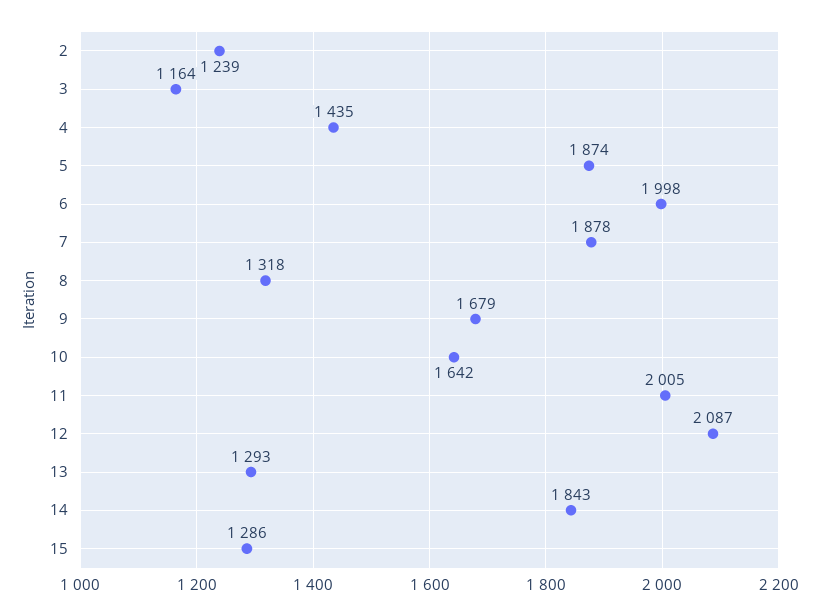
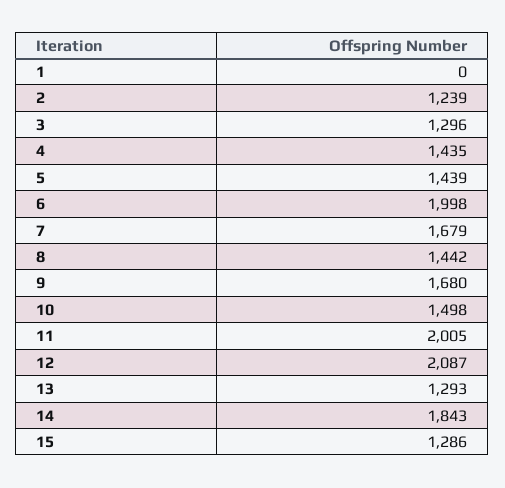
3: 1164 -> 1296
5: 1874 -> 1439
7: 1878 -> 1679
8: 1318 -> 1442
9: 1679 -> 1680
10: 1642 -> 1498
1: none -> 0

